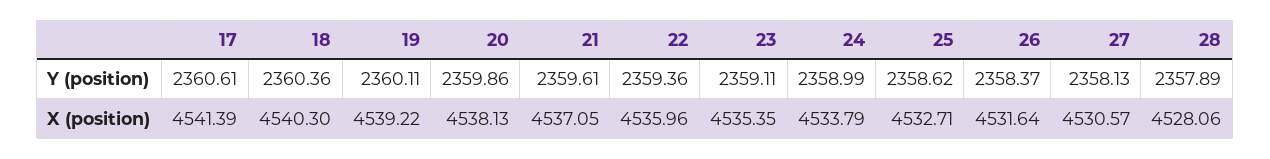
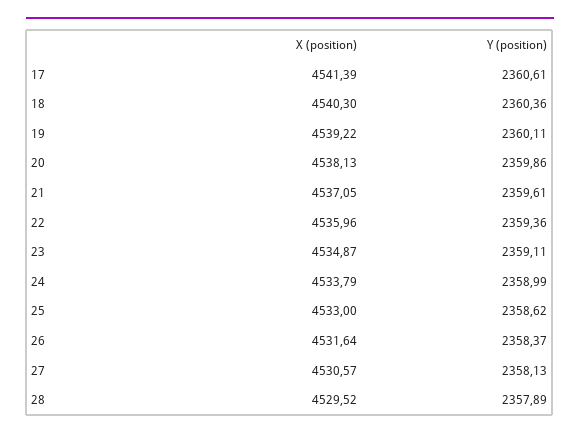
23, X (position): 4535.35 -> 4534.87
25, X (position): 4532.71 -> 4533
28, X (position): 4528.06 -> 4529.52

